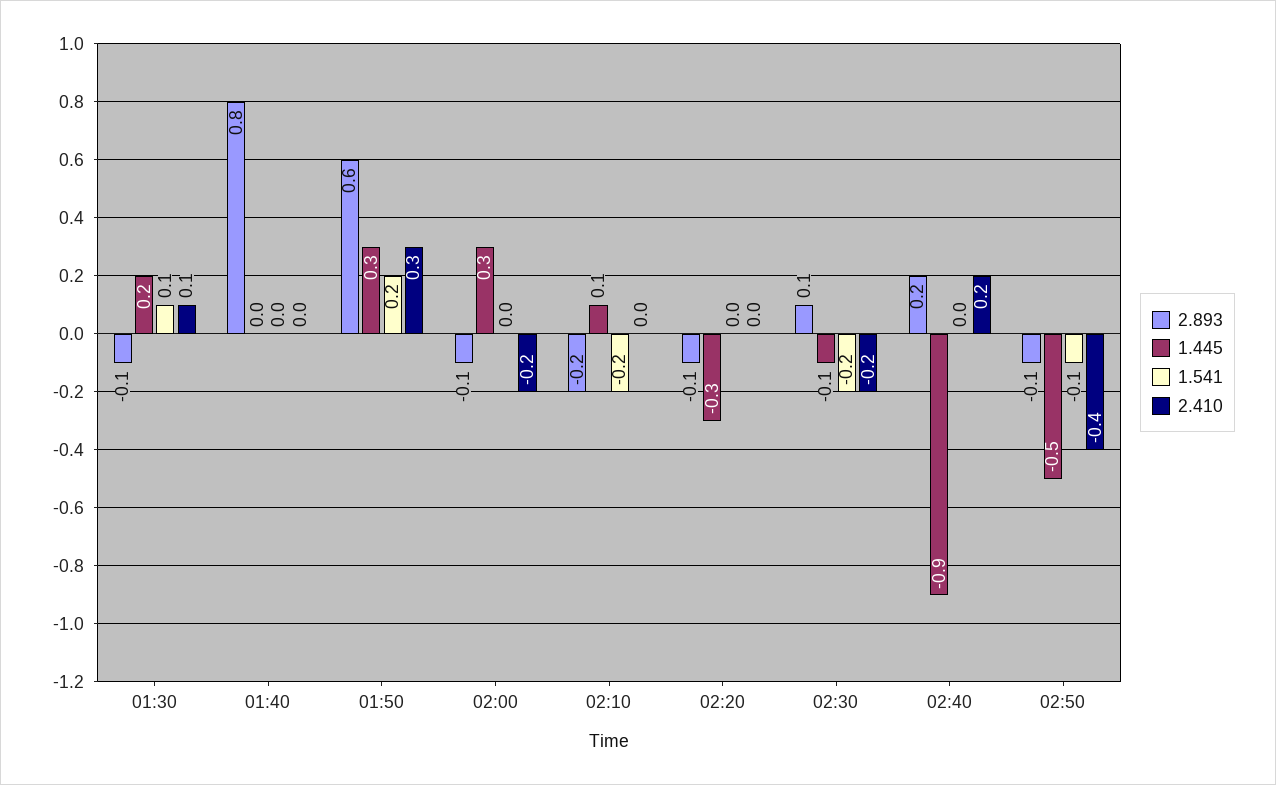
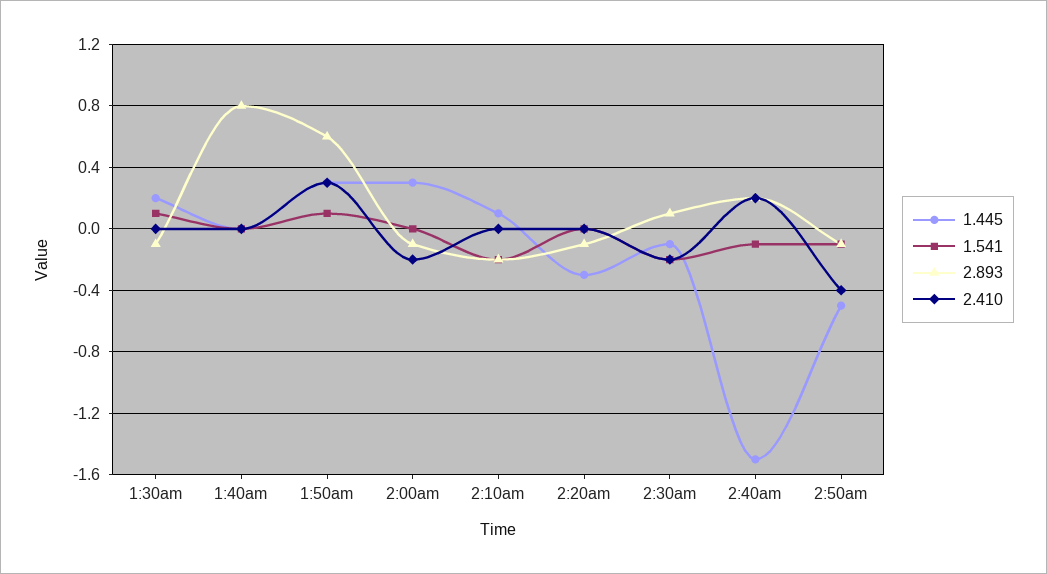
2.410, 01:30: 0.1 -> 0
1.541, 01:50: 0.2 -> 0.1
1.445, 02:40: -0.9 -> -1.5
1.541, 02:40: 0 -> -0.1

